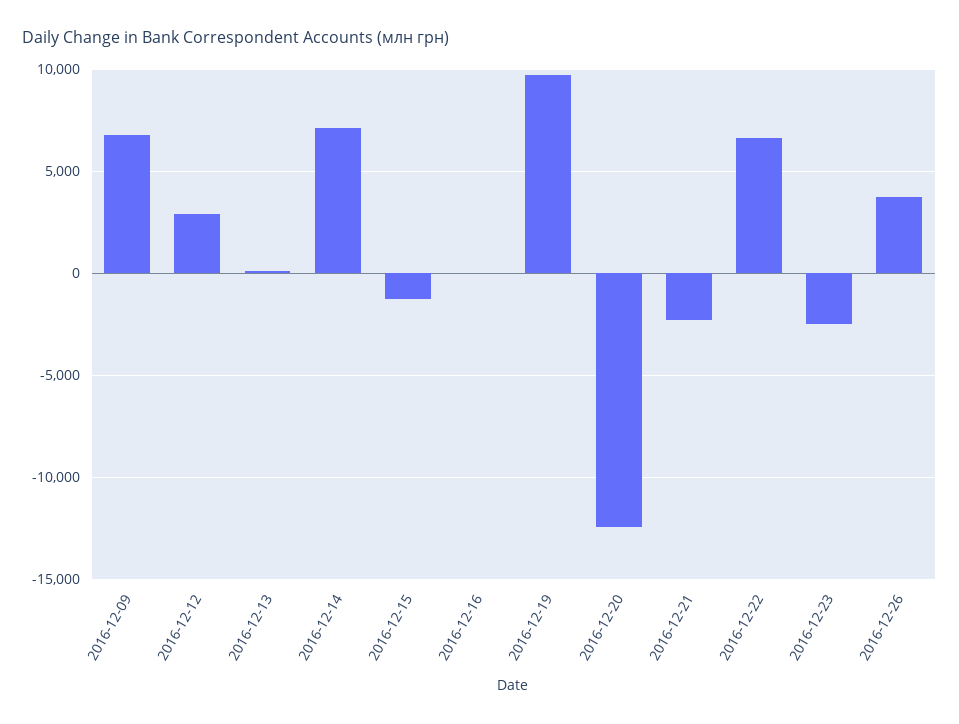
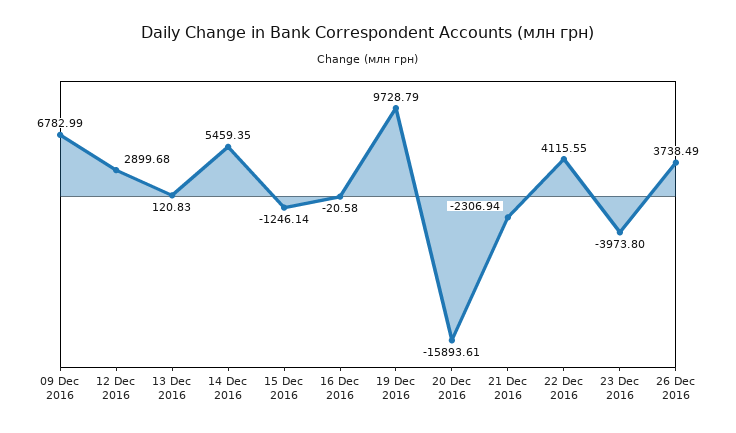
2016-12-14: 7000 -> 5459.35
2016-12-20: -12500 -> -15893.61
2016-12-22: 6500 -> 4115.55
2016-12-23: -2500 -> -3973.8

